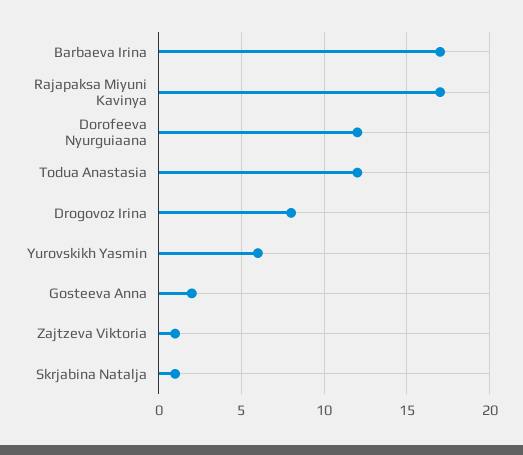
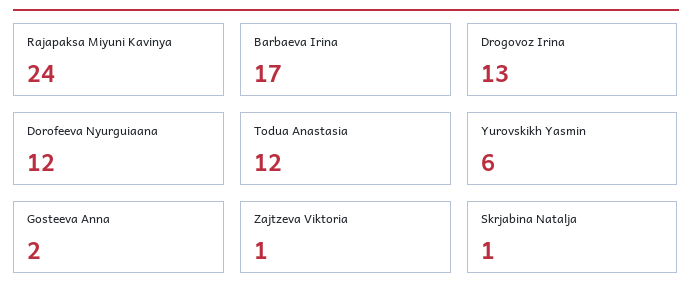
Rajapaksa Miyuni Kavinya: 17 -> 24
Drogovoz Irina: 8 -> 13

